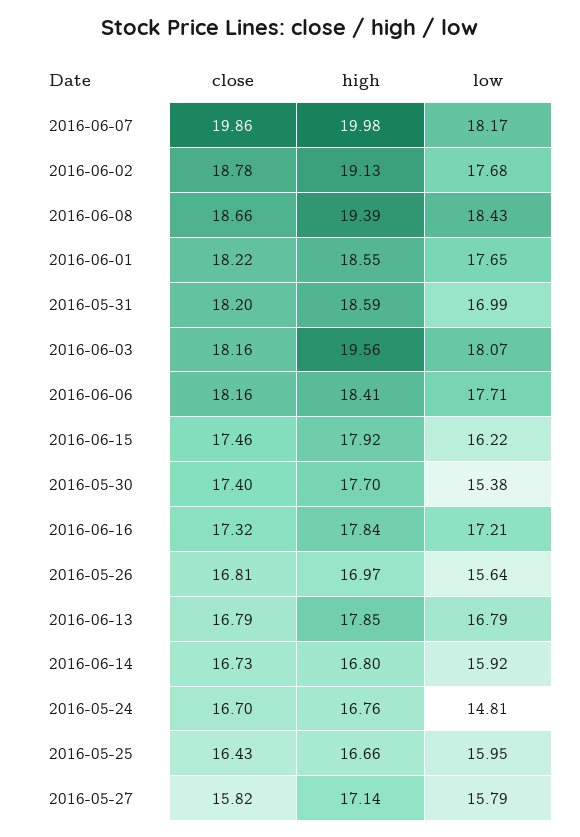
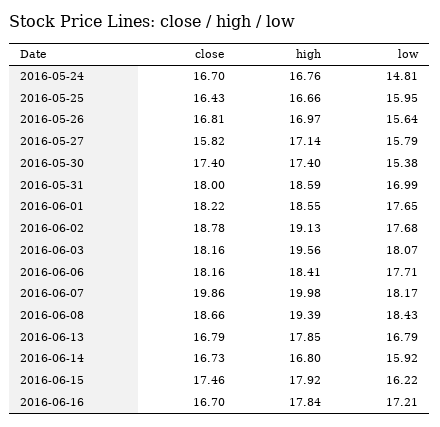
close, 2016-05-31: 18.2 -> 18
high, 2016-05-30: 17.7 -> 17.4
close, 2016-06-16: 17.32 -> 16.7

